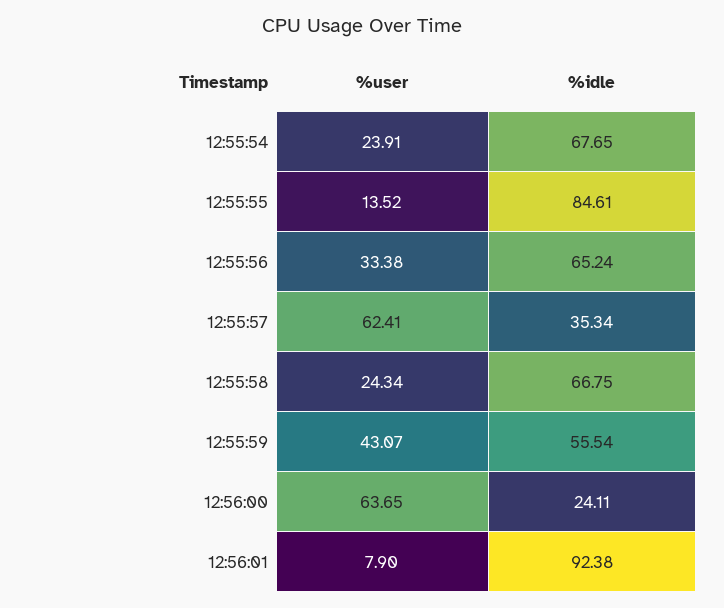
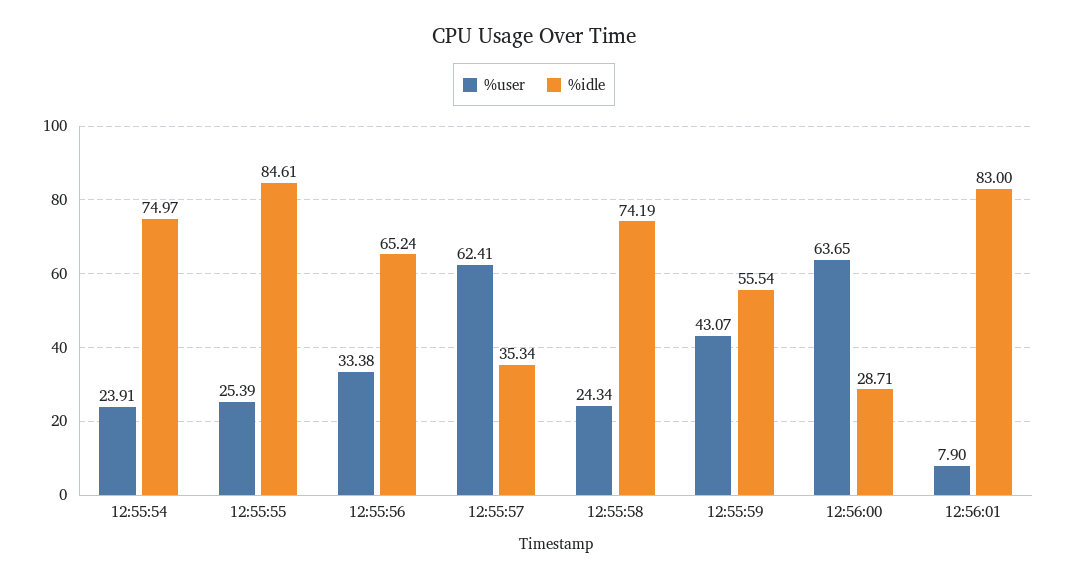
%idle, 12:55:54: 67.65 -> 74.97
%user, 12:55:55: 13.52 -> 25.39
%idle, 12:55:58: 66.75 -> 74.19
%idle, 12:56:00: 24.11 -> 28.71
%idle, 12:56:01: 92.38 -> 83

